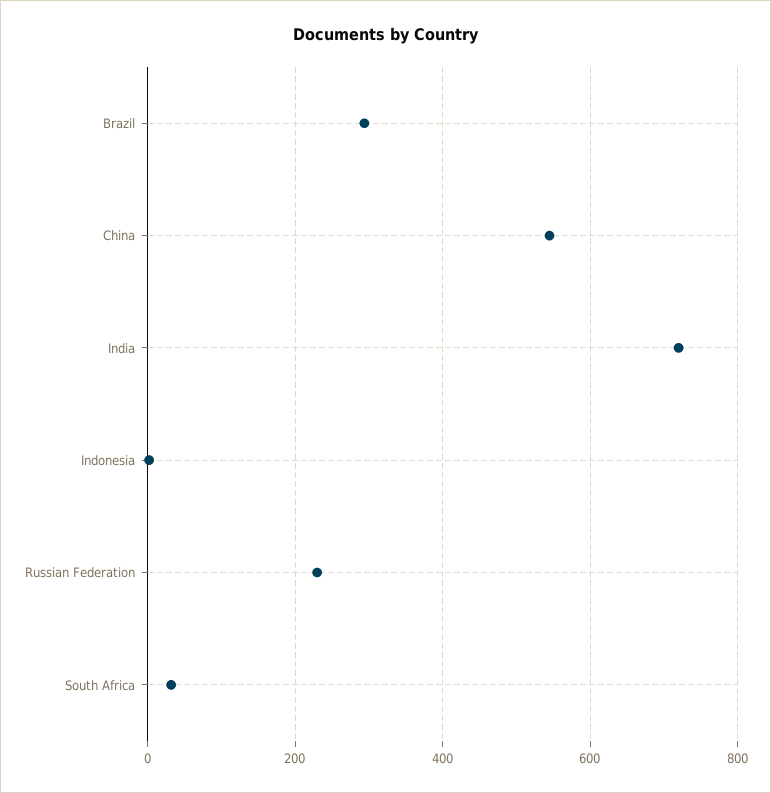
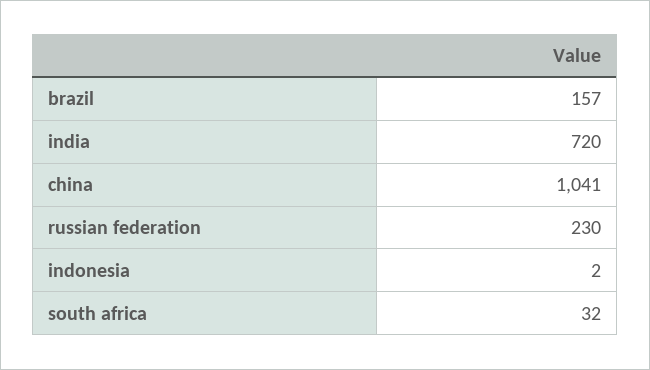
Brazil: 300 -> 157
China: 540 -> 1041

